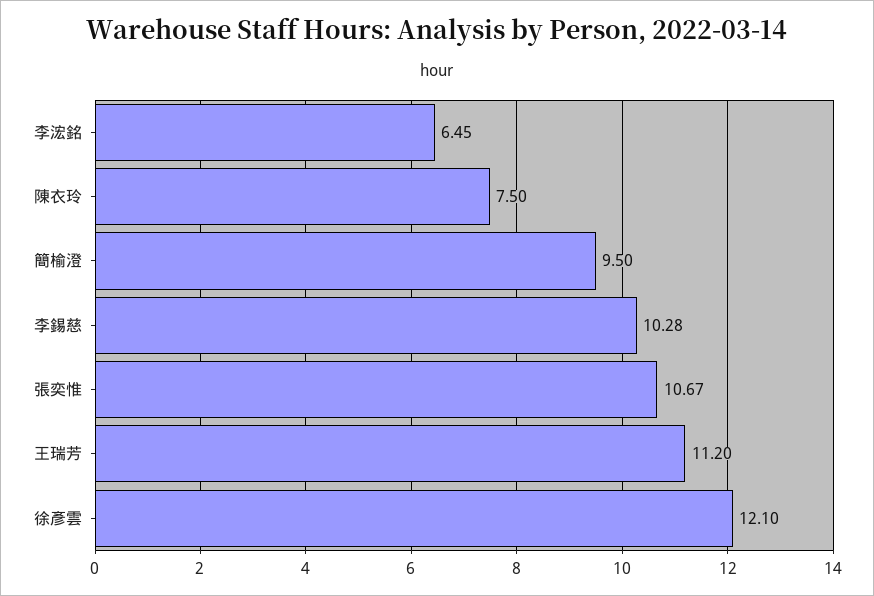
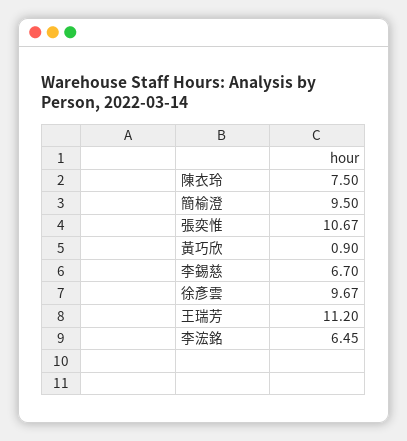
李錫慈: 10.28 -> 6.7
徐彥雲: 12.1 -> 9.67
黃巧欣: none -> 0.9

